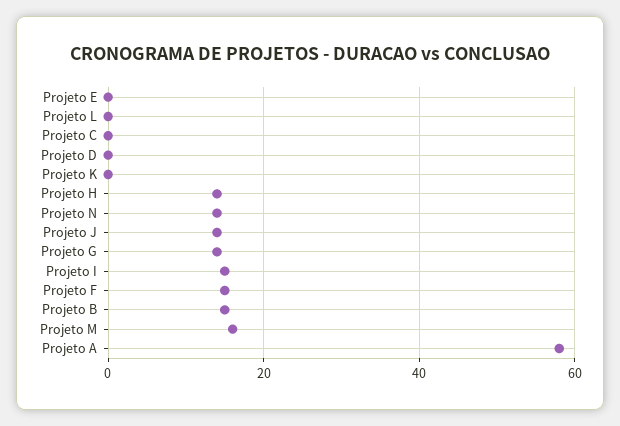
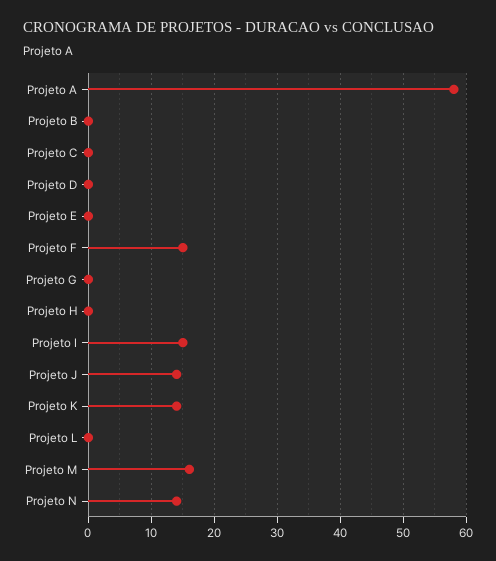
Projeto K: 0 -> 14
Projeto H: 15 -> 0
Projeto G: 15 -> 0
Projeto B: 15 -> 0

